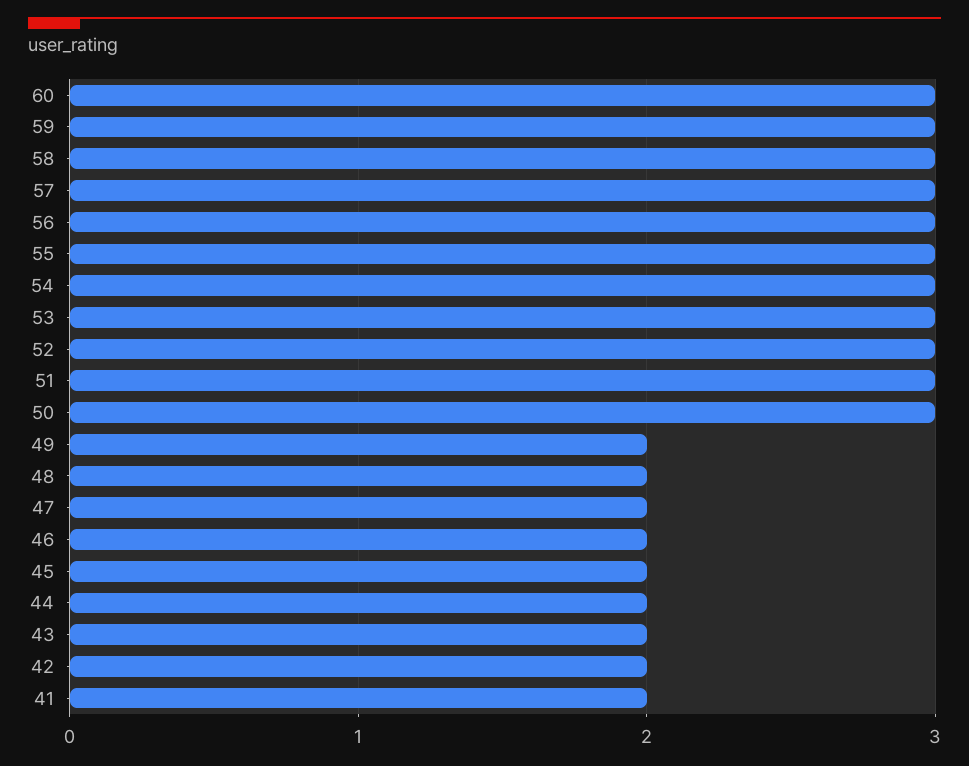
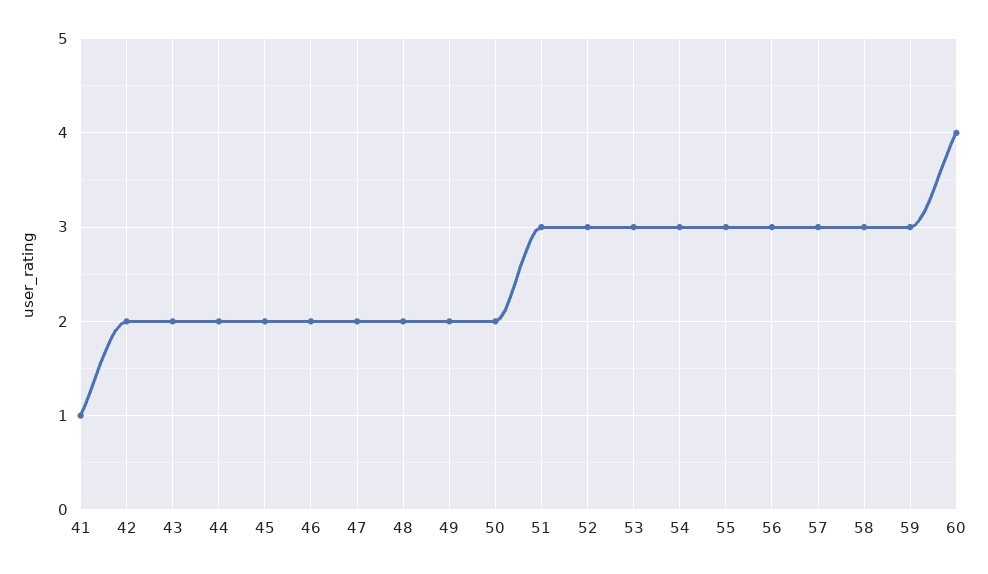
60: 3 -> 4
50: 3 -> 2
41: 2 -> 1

